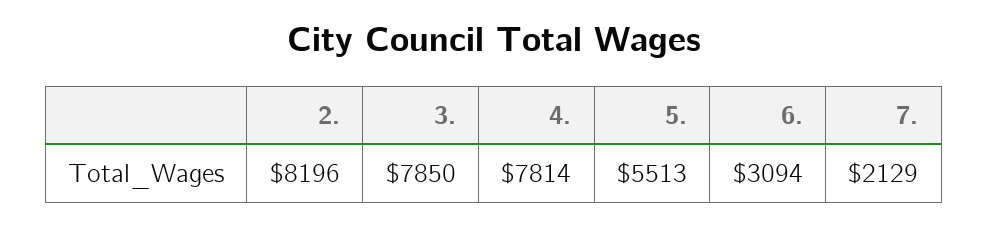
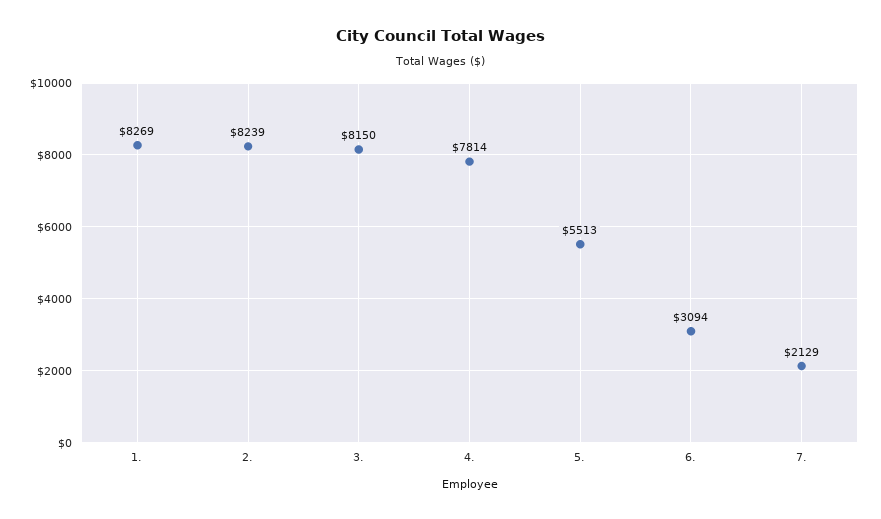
2.: 8196 -> 8239
3.: 7850 -> 8150
1.: none -> 8269

